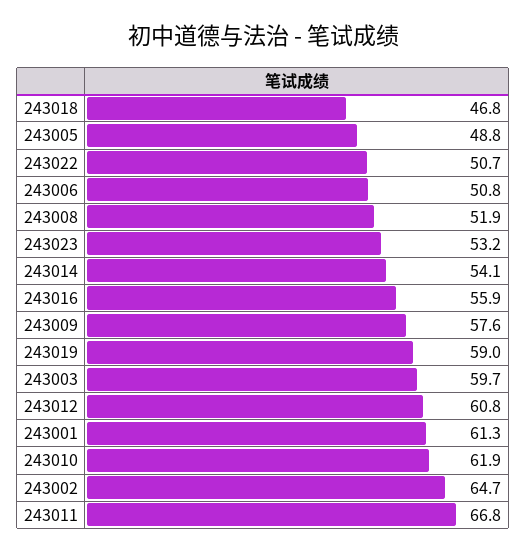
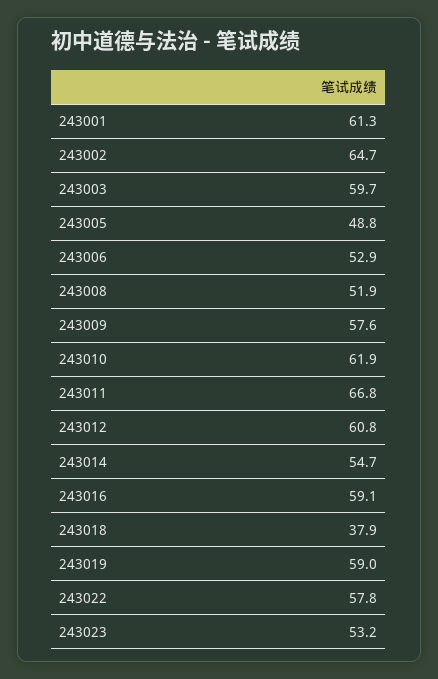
243018: 46.8 -> 37.9
243022: 50.7 -> 57.8
243006: 50.8 -> 52.9
243014: 54.1 -> 54.7
243016: 55.9 -> 59.1

